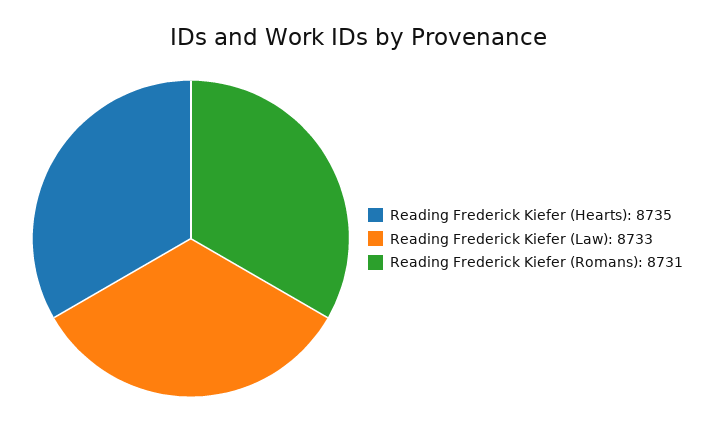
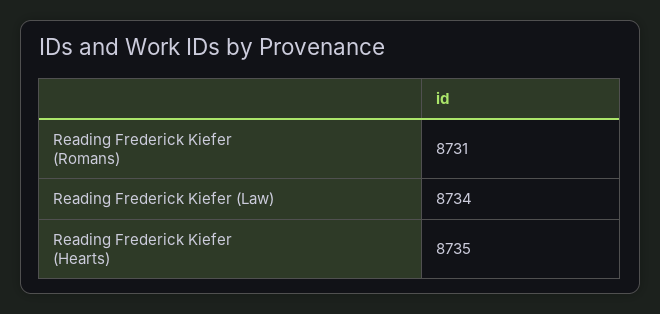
Reading Frederick Kiefer (Law): 8733 -> 8734

